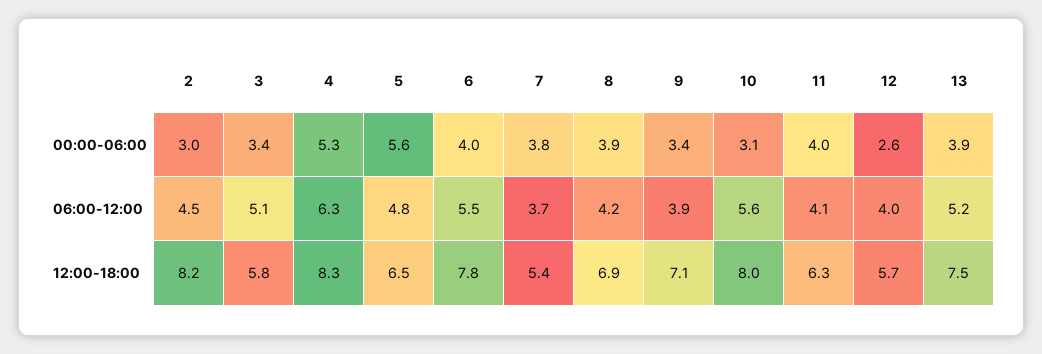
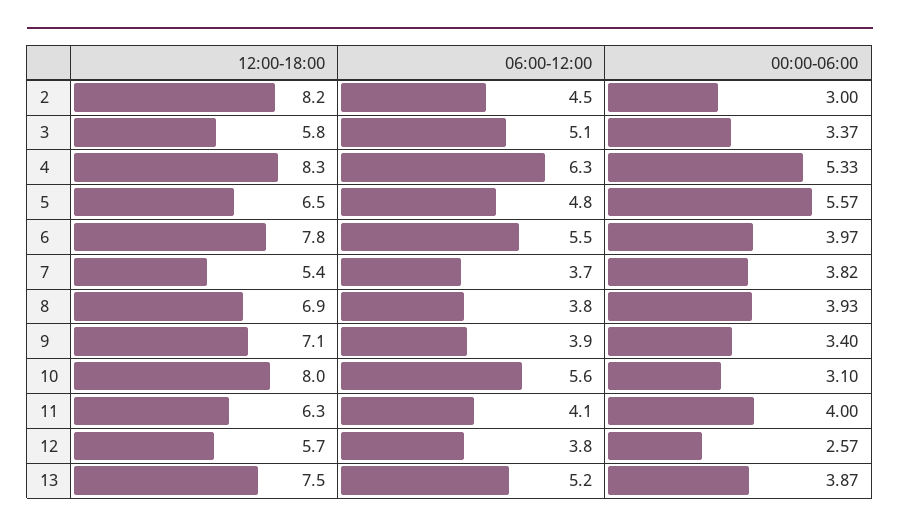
8, 06:00-12:00: 4.2 -> 3.8
12, 06:00-12:00: 4 -> 3.8

